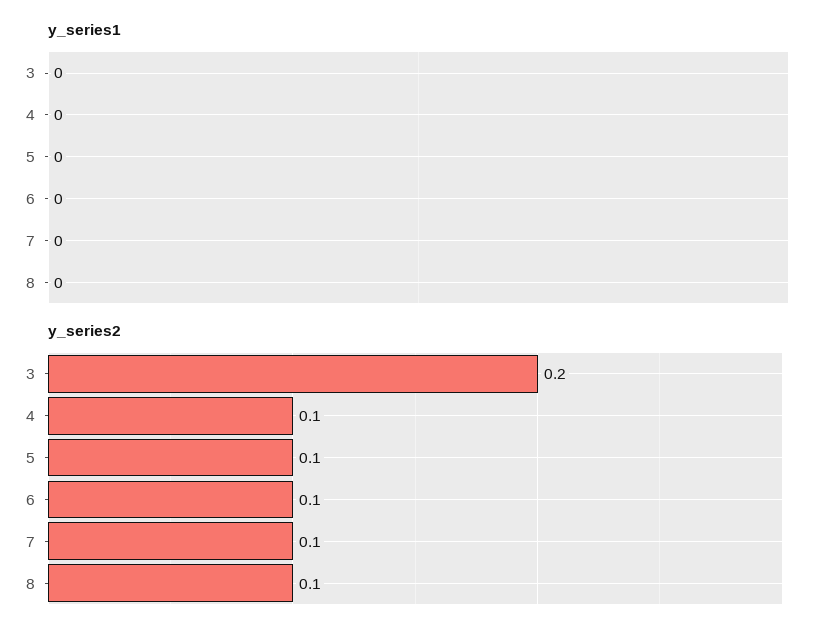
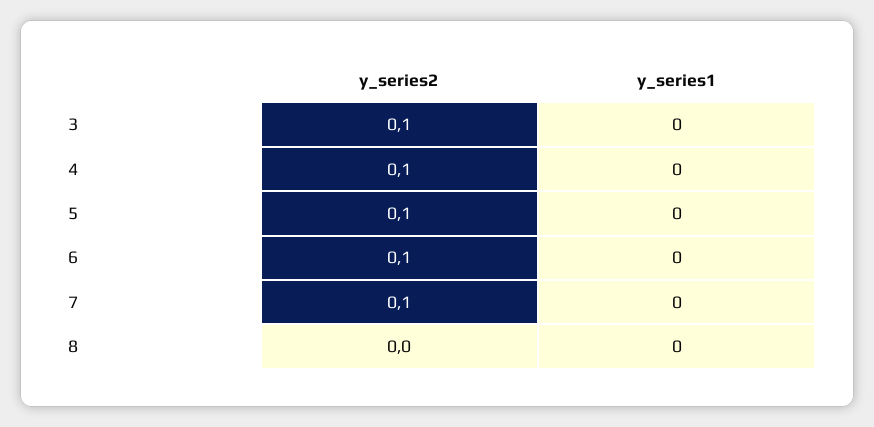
y_series2, 3: 0.2 -> 0.1
y_series2, 8: 0.1 -> 0

